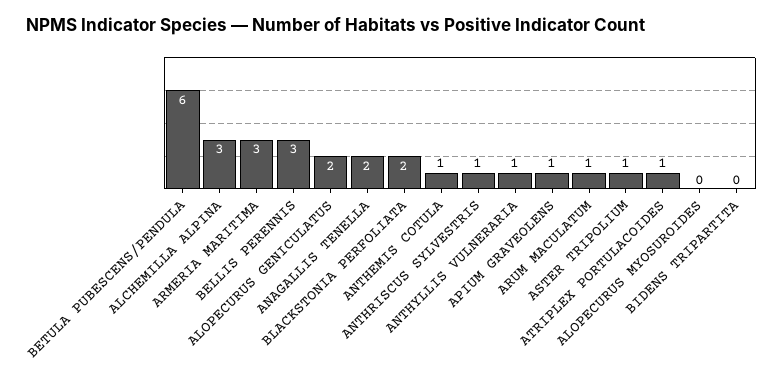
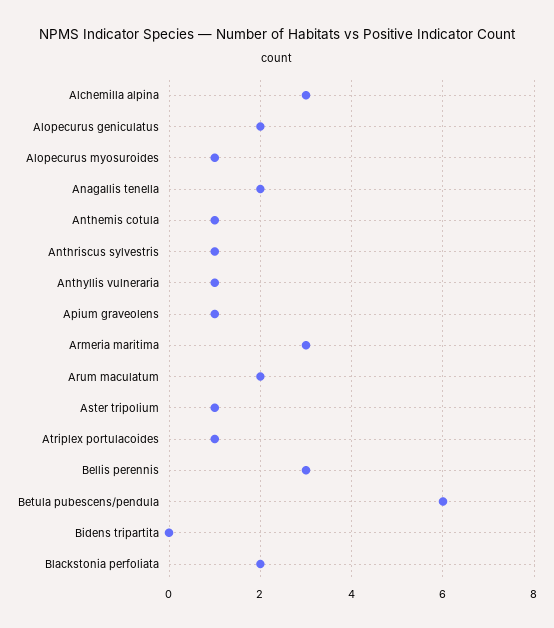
ARUM MACULATUM: 1 -> 2
ALOPECURUS MYOSUROIDES: 0 -> 1

